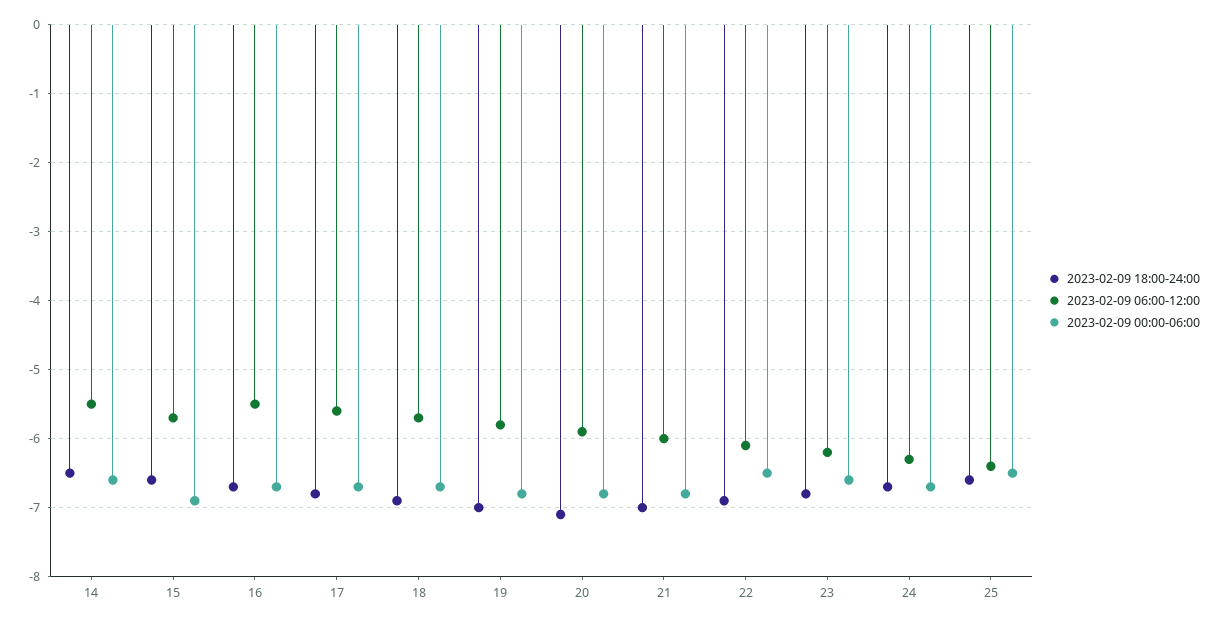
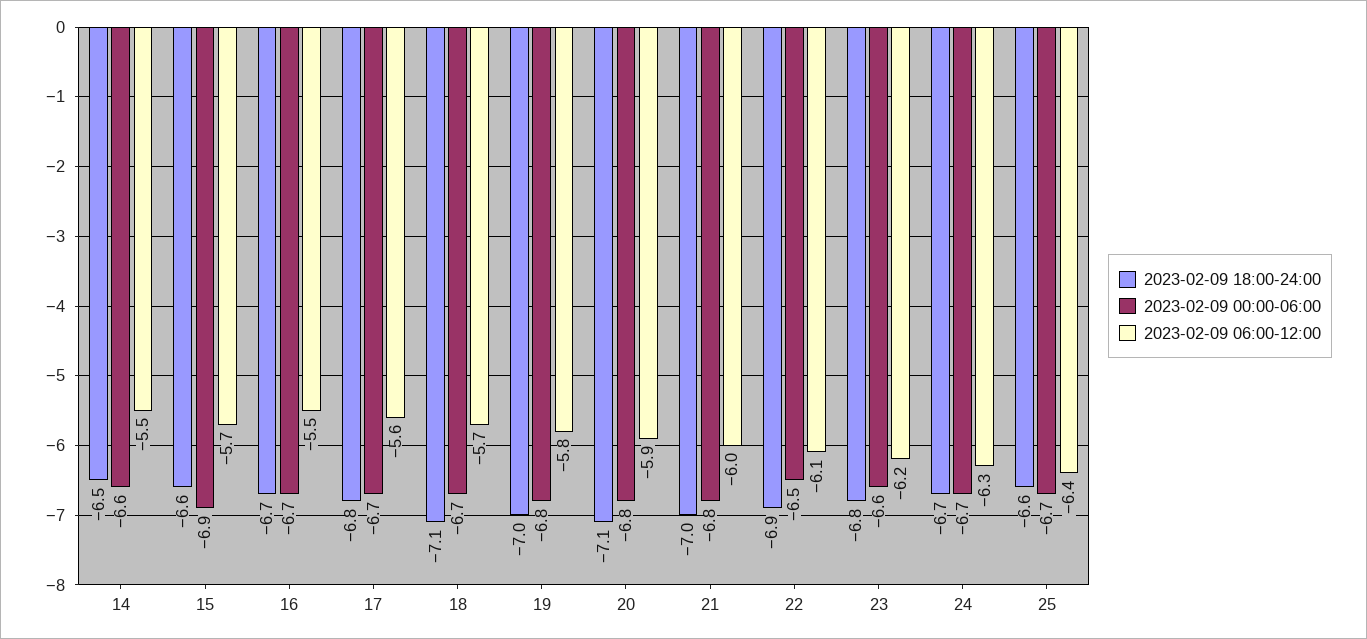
2023-02-09 18:00-24:00, 18: -6.9 -> -7.1
2023-02-09 00:00-06:00, 25: -6.5 -> -6.7

